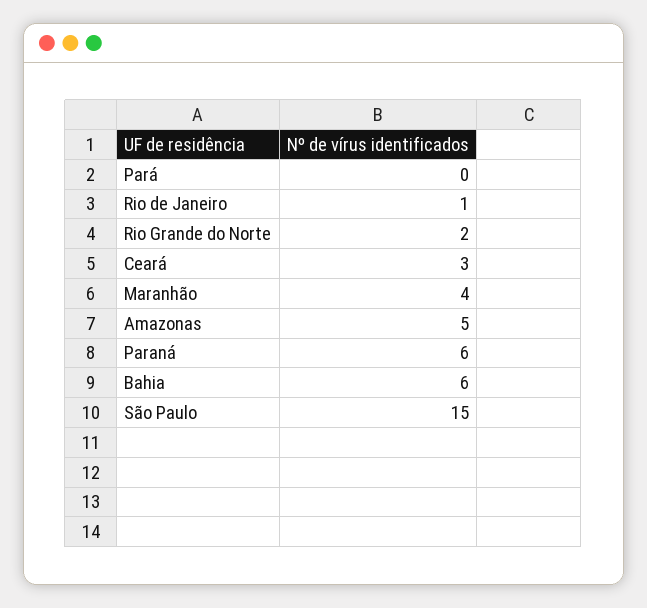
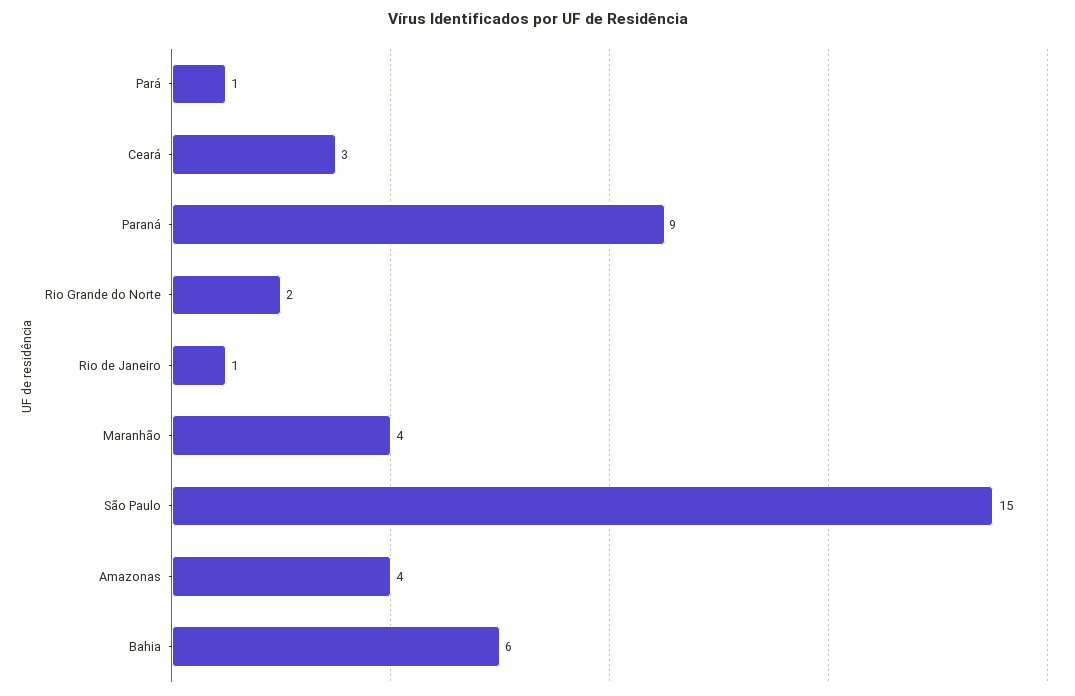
Pará: 0 -> 1
Amazonas: 5 -> 4
Paraná: 6 -> 9

